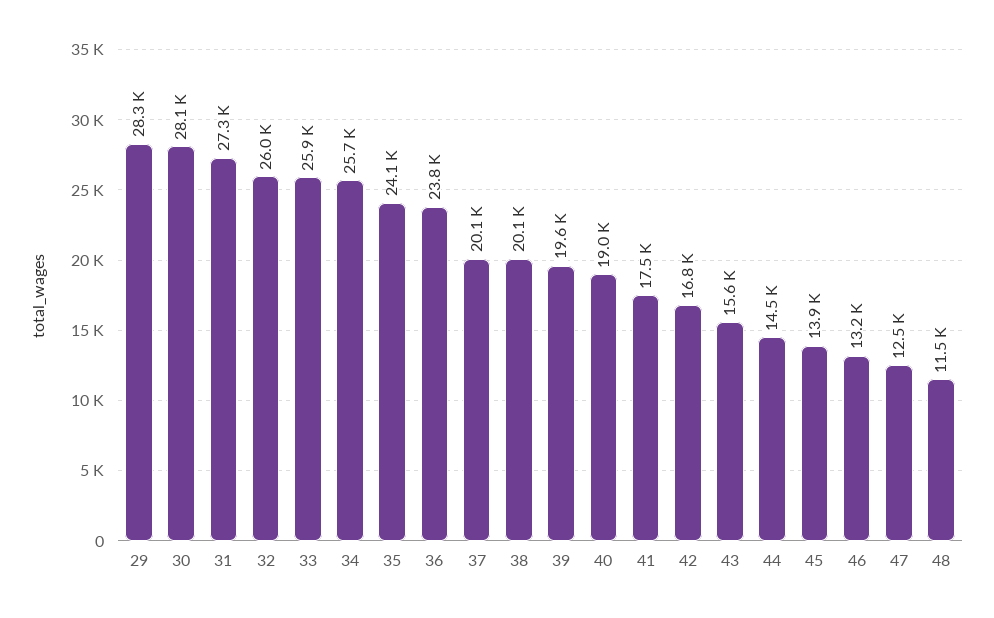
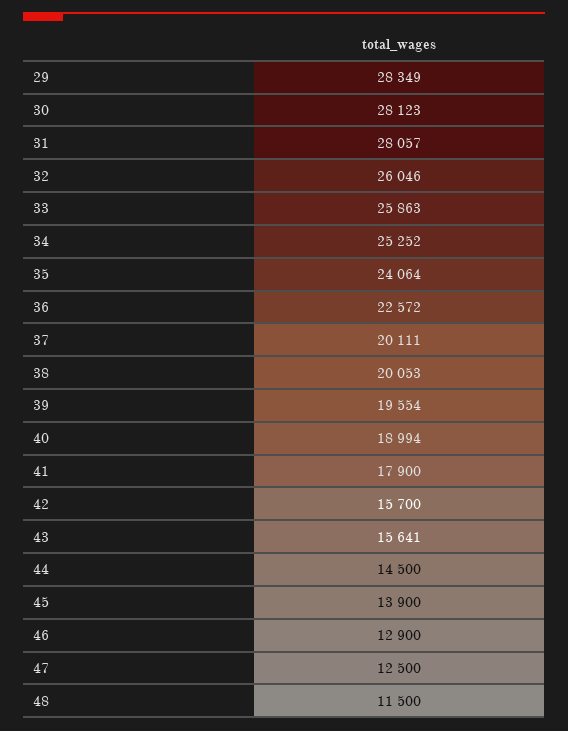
31: 27300 -> 28057
34: 25700 -> 25252
36: 23800 -> 22572
41: 17500 -> 17900
42: 16800 -> 15700
46: 13200 -> 12900

